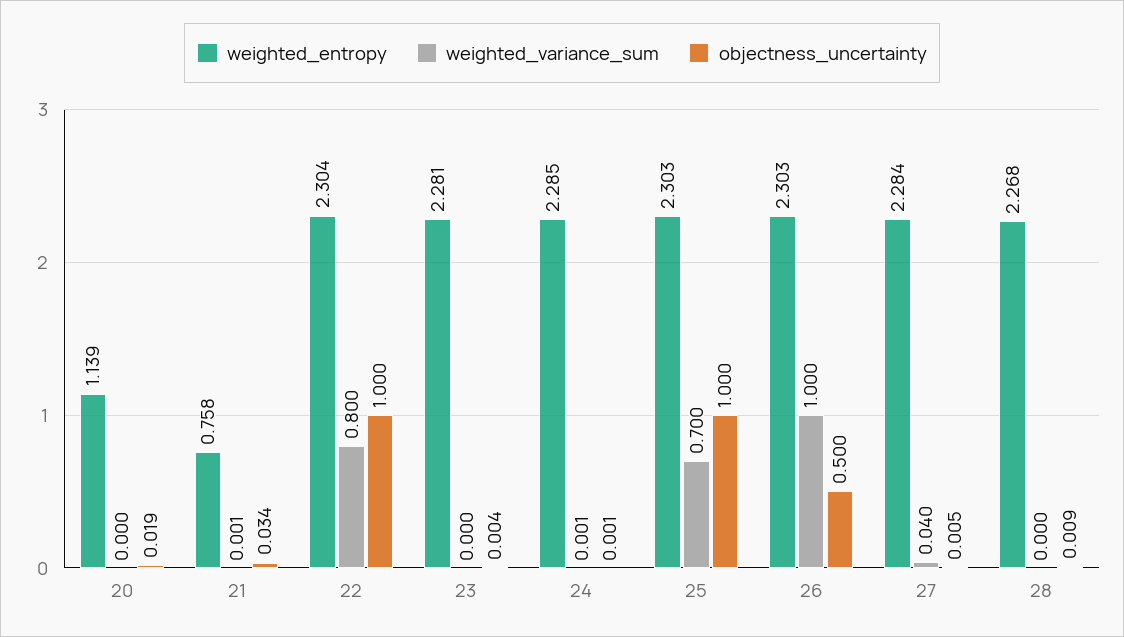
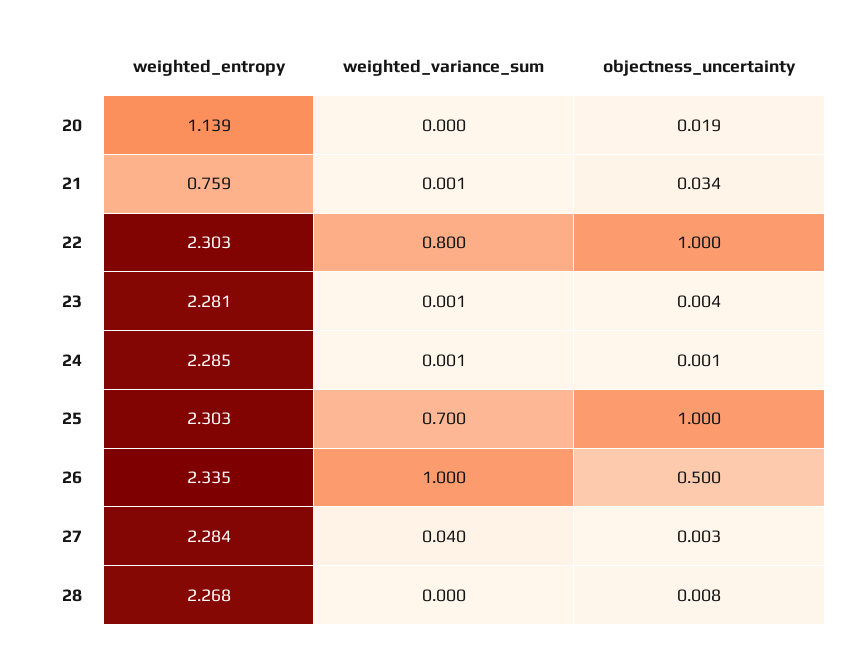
weighted_entropy, 21: 0.758 -> 0.759
weighted_entropy, 22: 2.304 -> 2.303
weighted_variance_sum, 23: 0 -> 0.001
weighted_entropy, 26: 2.303 -> 2.335
objectness_uncertainty, 27: 0.005 -> 0.003
objectness_uncertainty, 28: 0.009 -> 0.008

